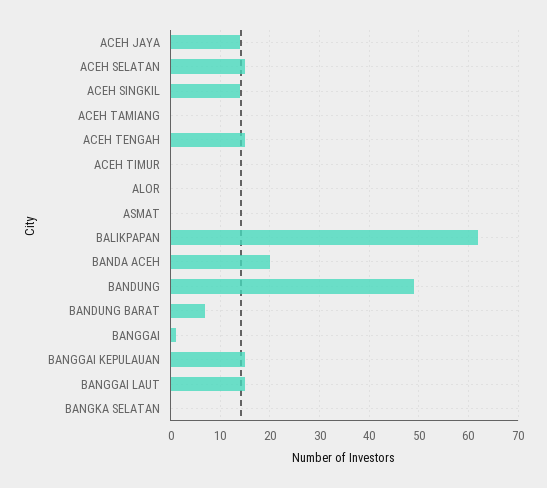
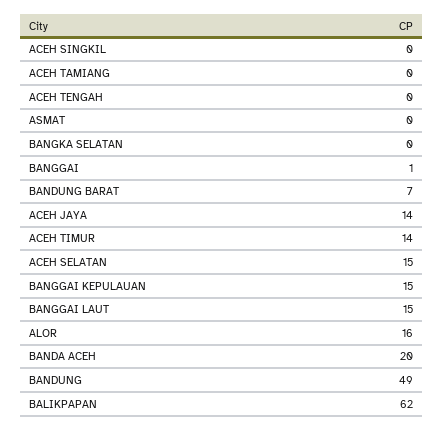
ACEH SINGKIL: 15 -> 0
ACEH TENGAH: 15 -> 0
ACEH TIMUR: 0 -> 14
ALOR: 0 -> 16

